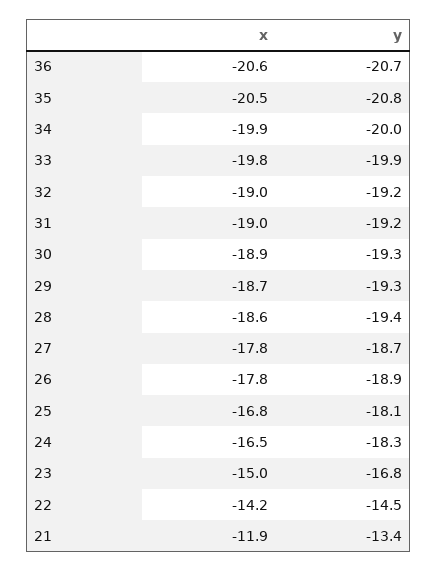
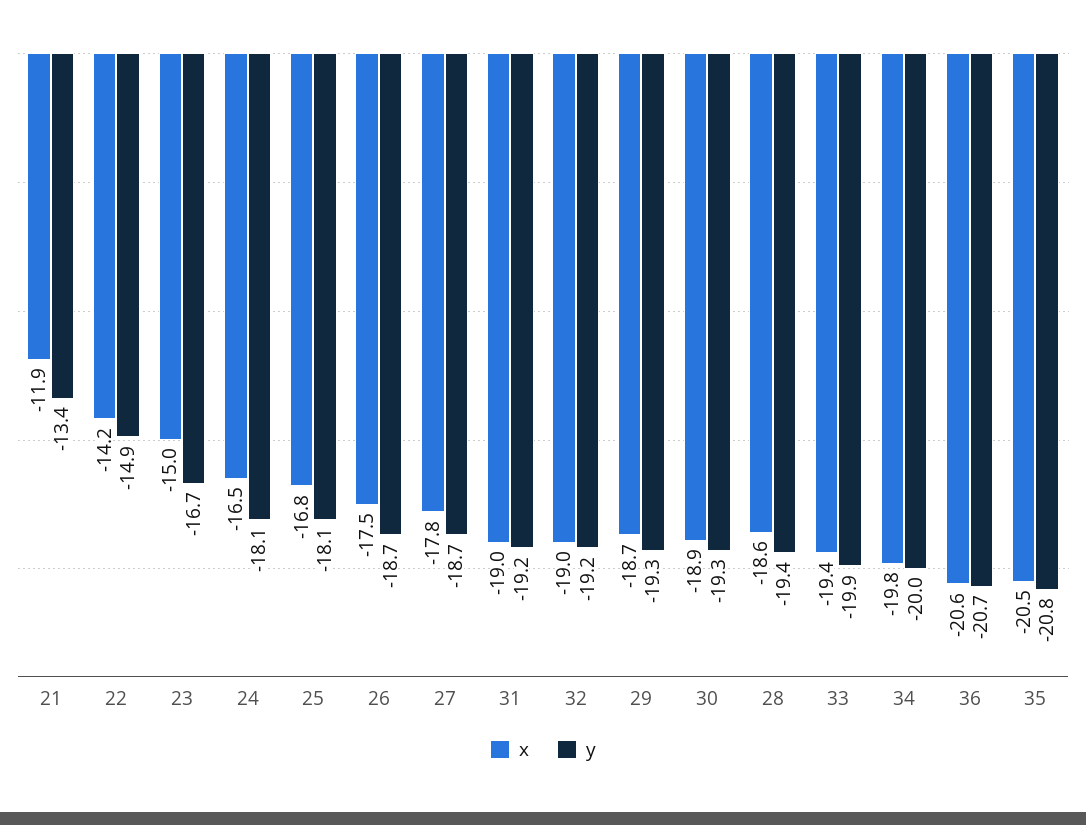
x, 34: -19.9 -> -19.8
x, 33: -19.8 -> -19.4
x, 26: -17.8 -> -17.5
y, 26: -18.9 -> -18.7
y, 24: -18.3 -> -18.1
y, 23: -16.8 -> -16.7
y, 22: -14.5 -> -14.9

